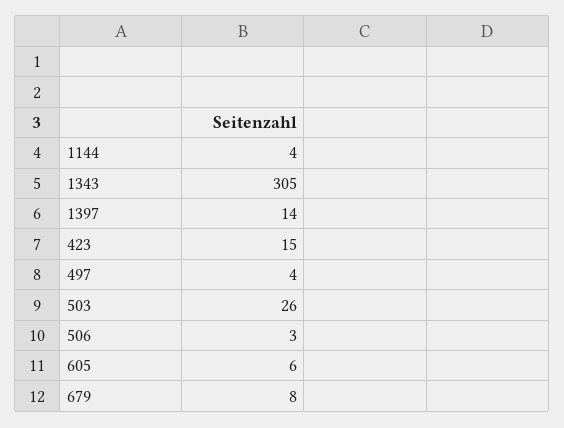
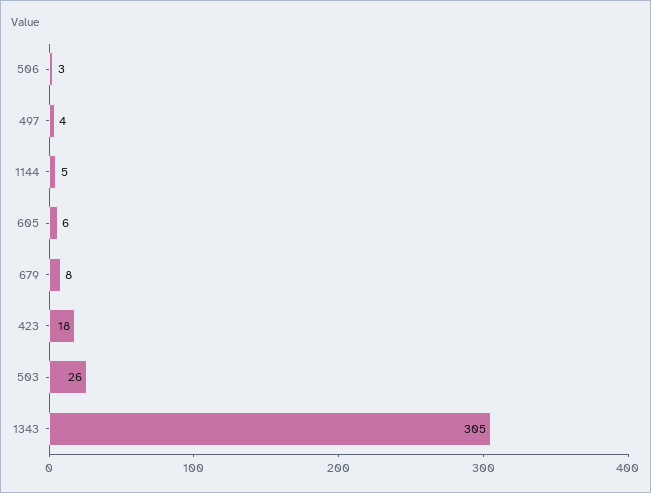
1144: 4 -> 5
1397: 14 -> none
423: 15 -> 18

